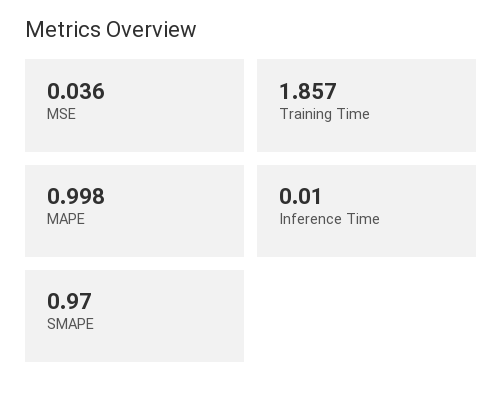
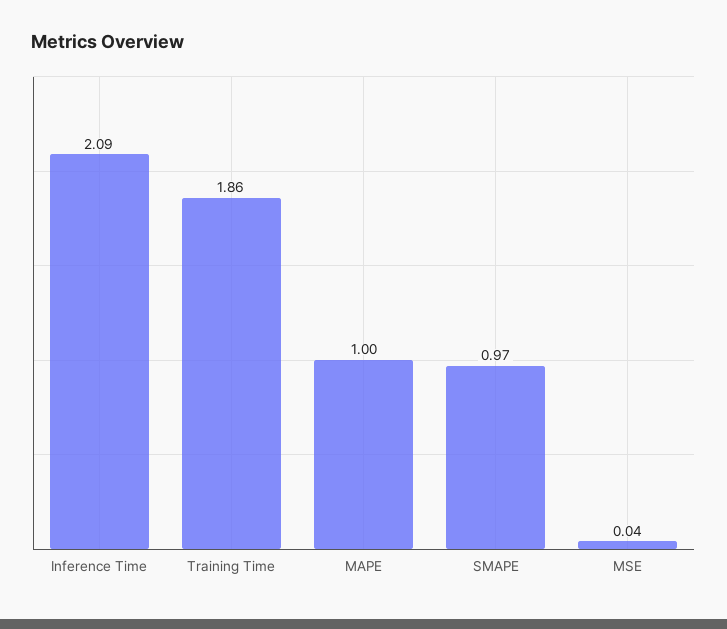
Inference Time: 0.01 -> 2.09

